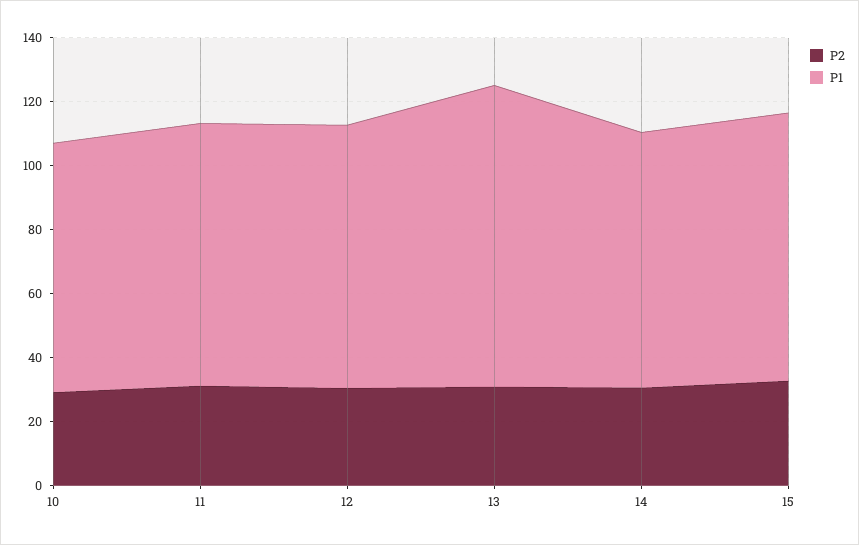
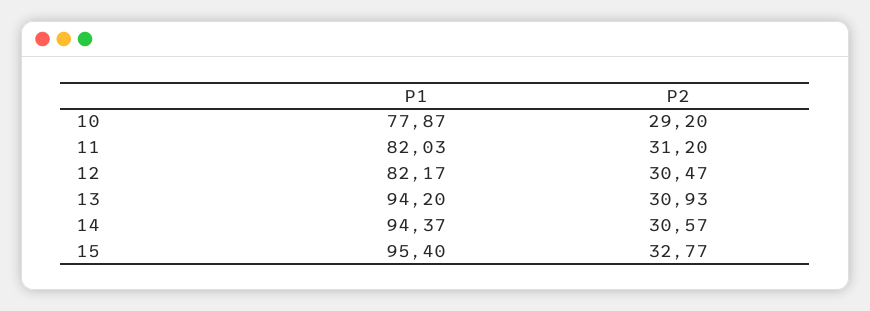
P1, 14: 80 -> 94.37
P1, 15: 85 -> 95.4

